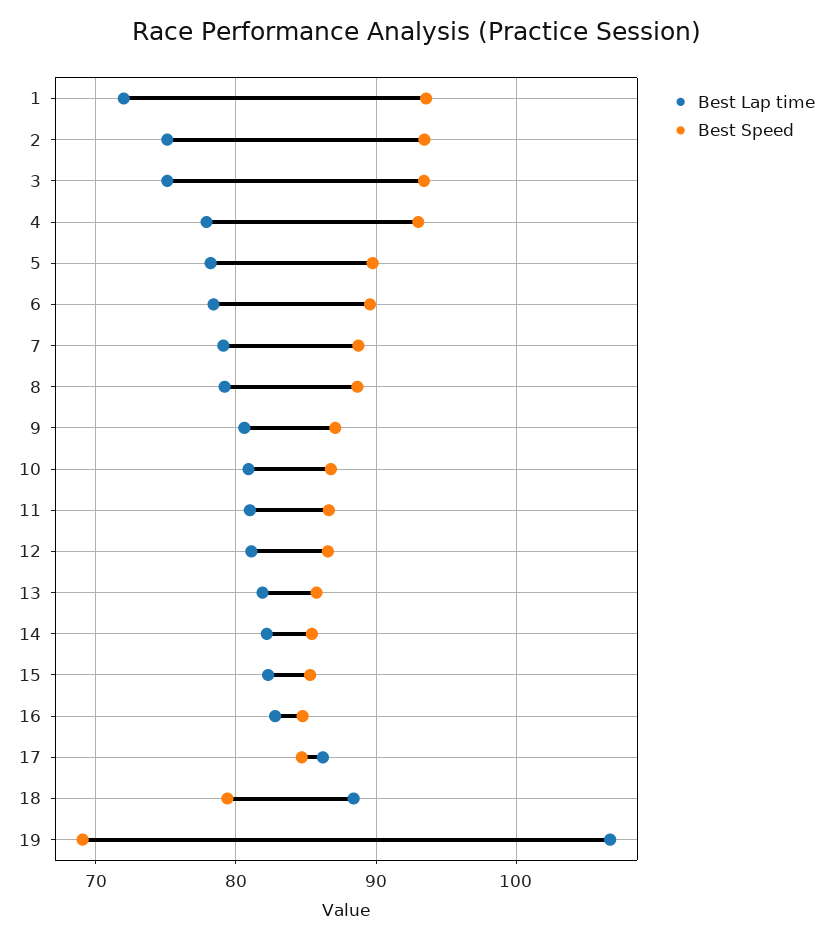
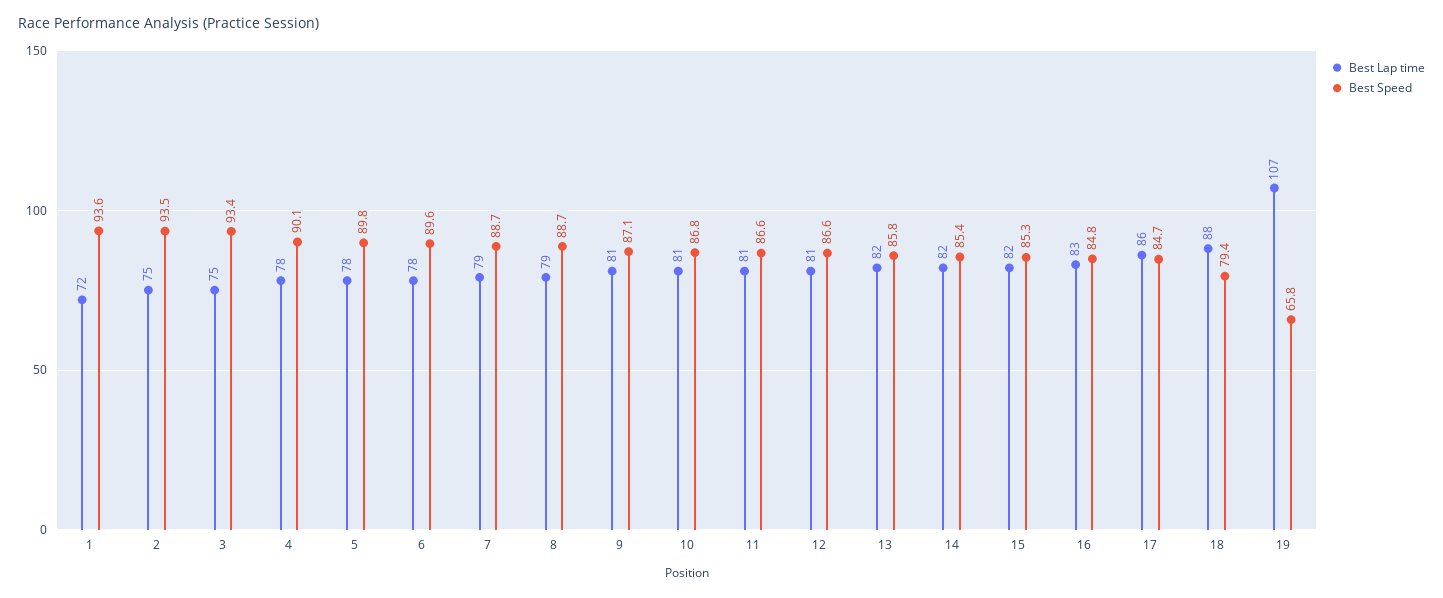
Best Speed, 4: 93 -> 90.1
Best Speed, 19: 69 -> 65.8

